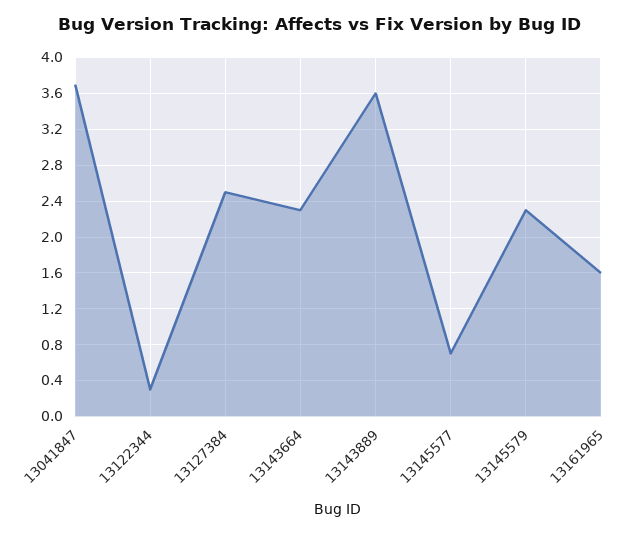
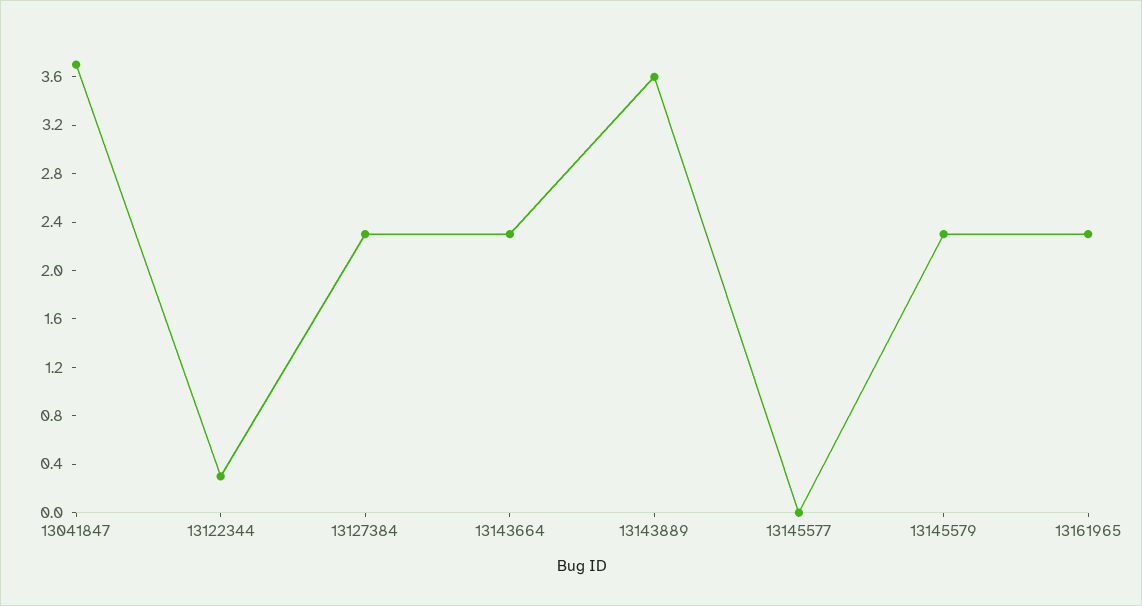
13127384: 2.5 -> 2.3
13145577: 0.7 -> 0
13161965: 1.6 -> 2.3

